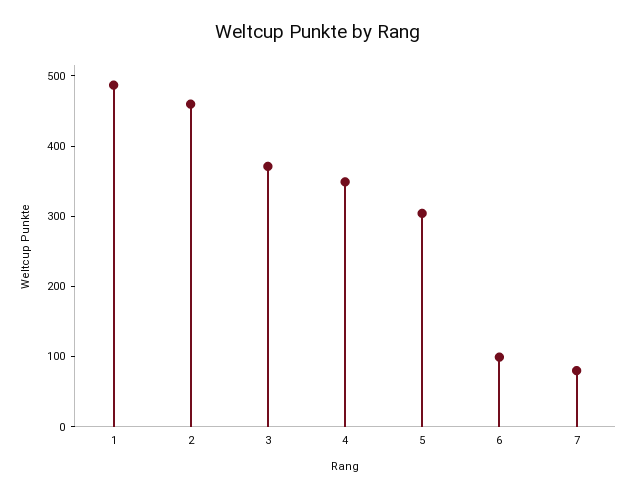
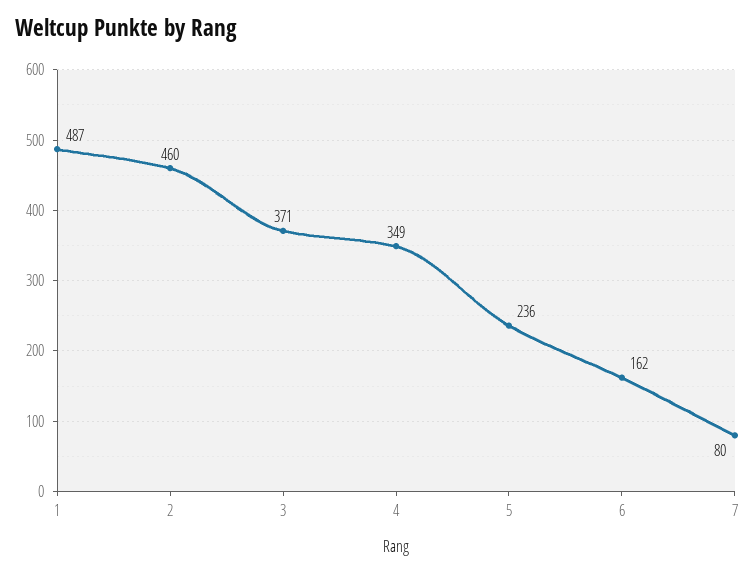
5: 300 -> 236
6: 100 -> 162

